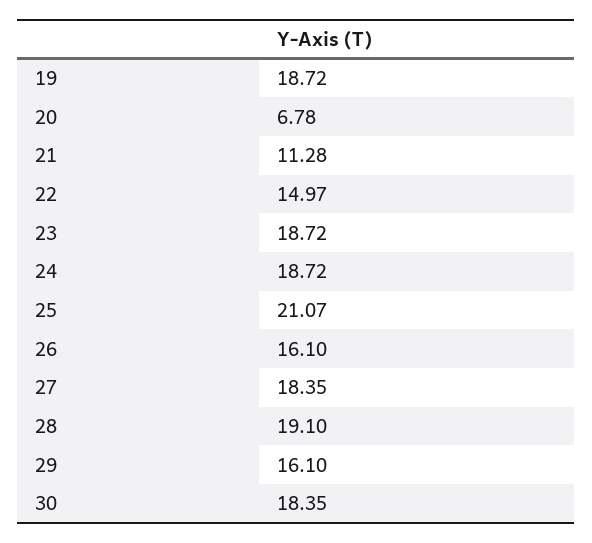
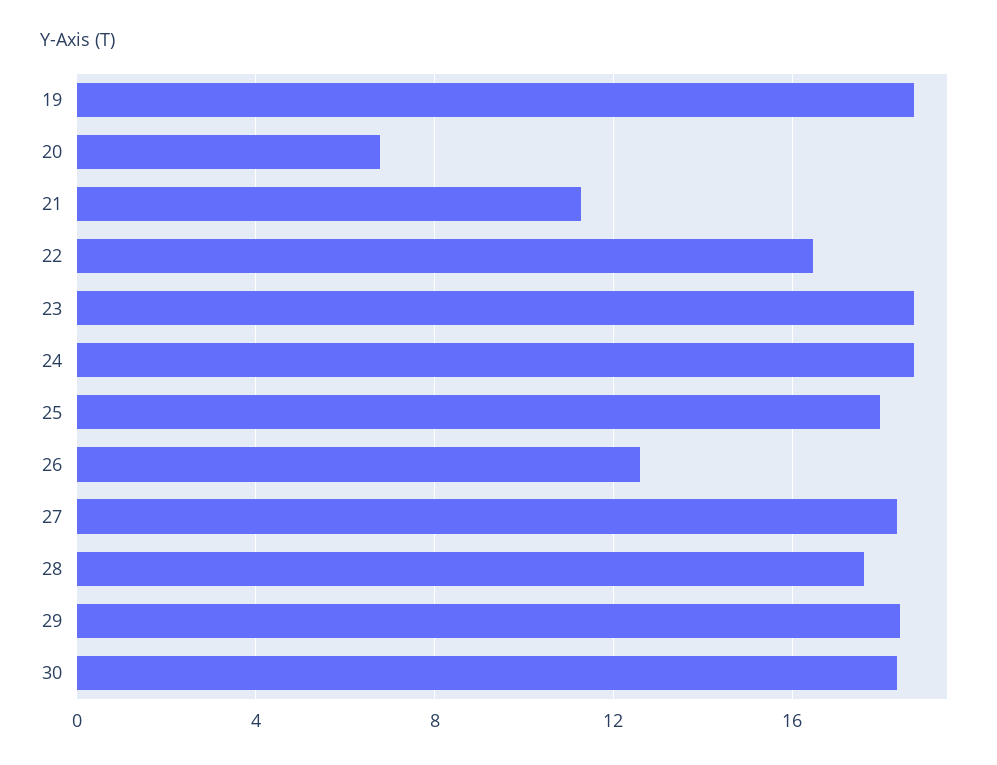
22: 14.97 -> 16.5
25: 21.07 -> 18
26: 16.1 -> 12.5
28: 19.1 -> 17.5
29: 16.1 -> 18.5

